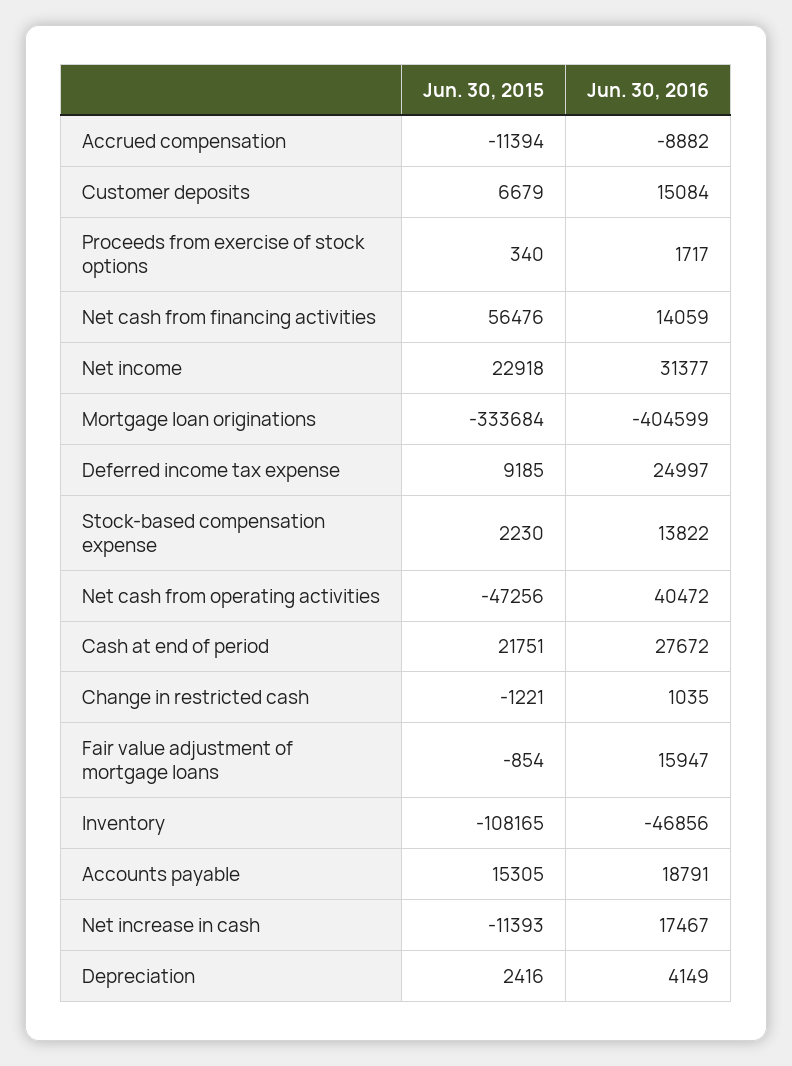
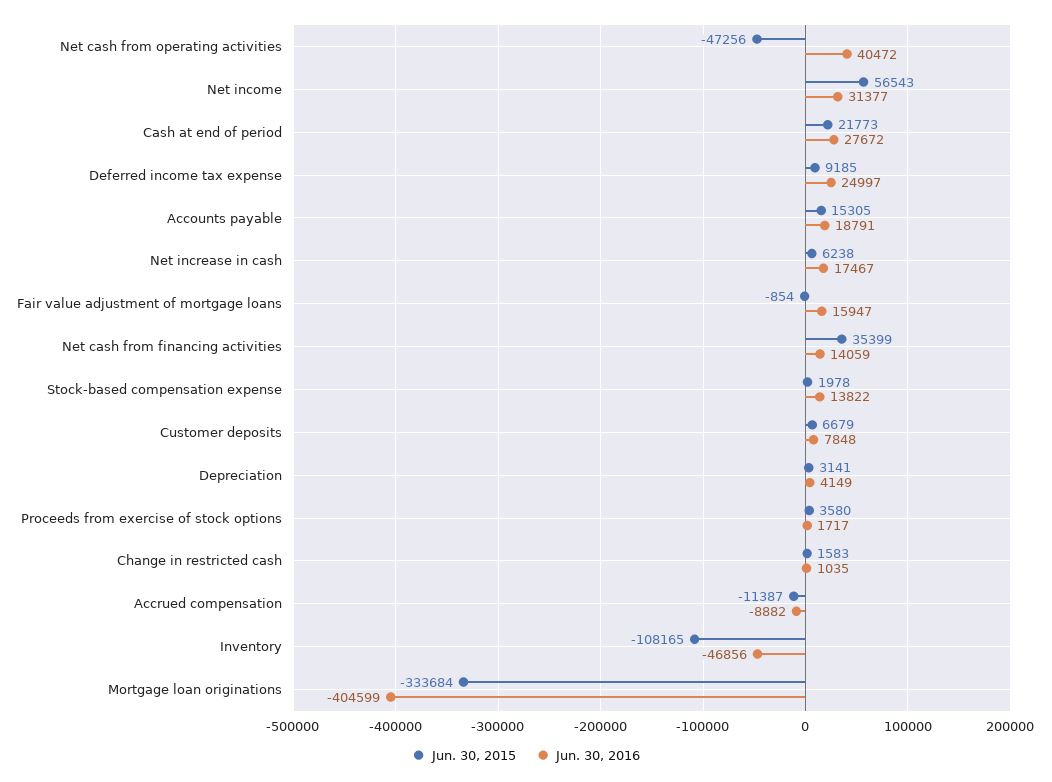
Jun. 30, 2015, Accrued compensation: -11394 -> -11387
Jun. 30, 2016, Customer deposits: 15084 -> 7848
Jun. 30, 2015, Proceeds from exercise of stock options: 340 -> 3580
Jun. 30, 2015, Net cash from financing activities: 56476 -> 35399
Jun. 30, 2015, Net income: 22918 -> 56543
Jun. 30, 2015, Stock-based compensation expense: 2230 -> 1978
Jun. 30, 2015, Cash at end of period: 21751 -> 21773
Jun. 30, 2015, Change in restricted cash: -1221 -> 1583
Jun. 30, 2015, Net increase in cash: -11393 -> 6238
Jun. 30, 2015, Depreciation: 2416 -> 3141

